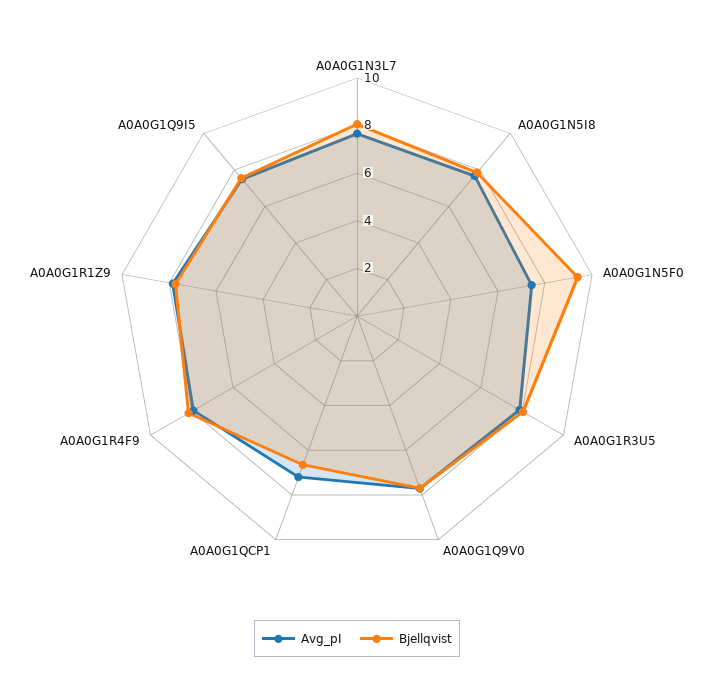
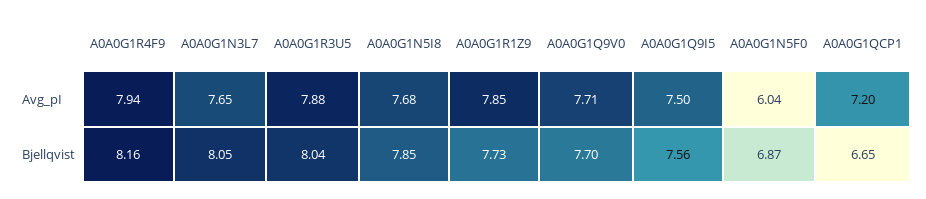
Avg_pI, A0A0G1N5F0: 7.5 -> 6.04
Bjellqvist, A0A0G1N5F0: 9.5 -> 6.87

